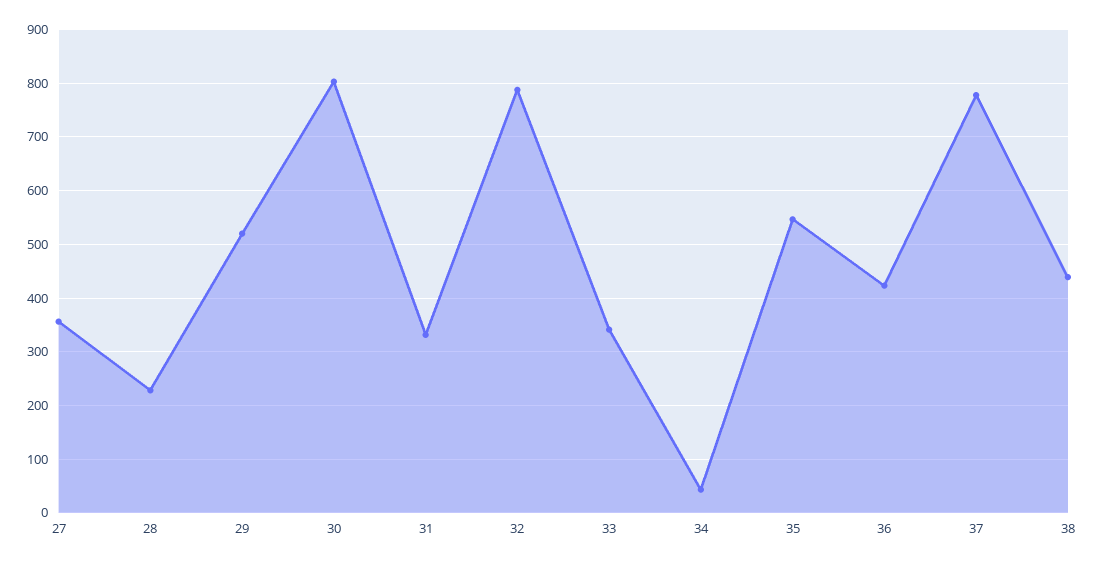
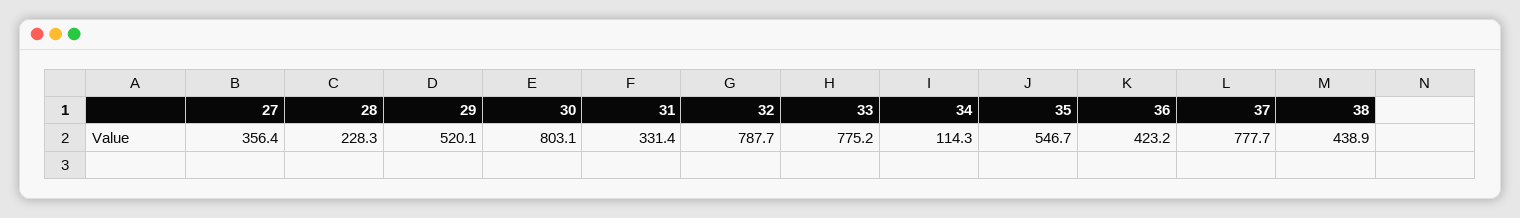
33: 340 -> 775.2
34: 40 -> 114.3

